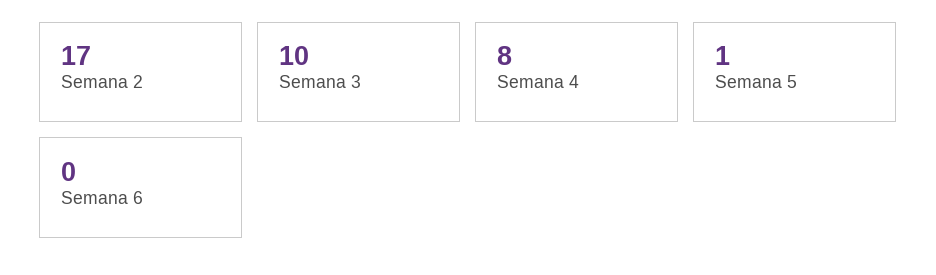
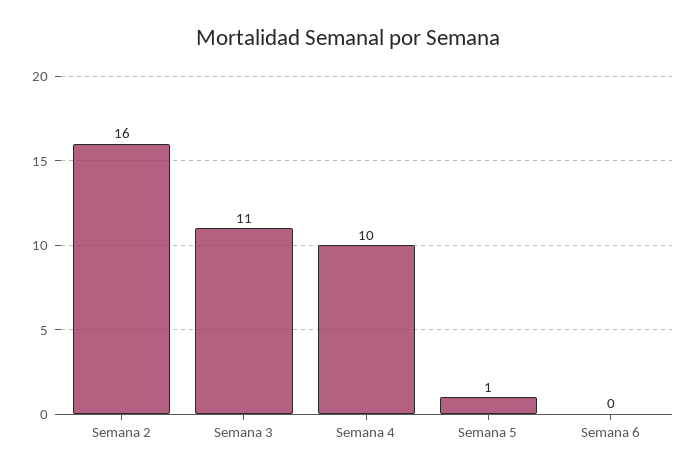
Semana 2: 17 -> 16
Semana 3: 10 -> 11
Semana 4: 8 -> 10

